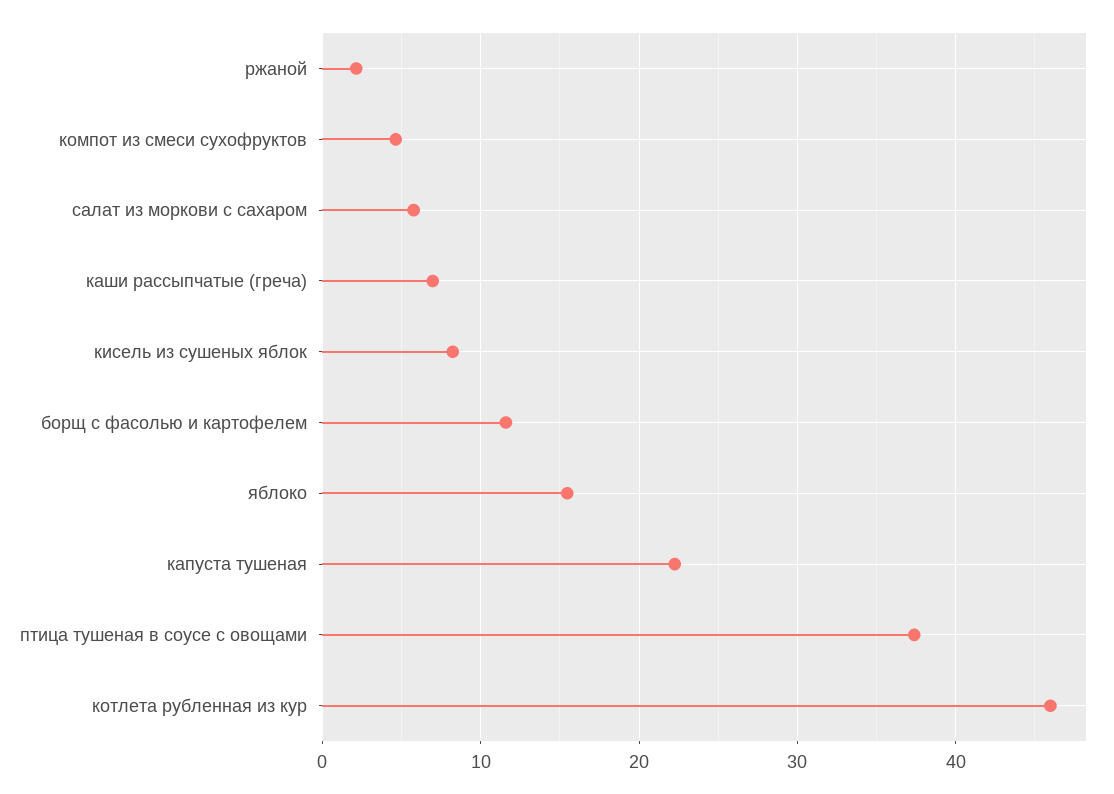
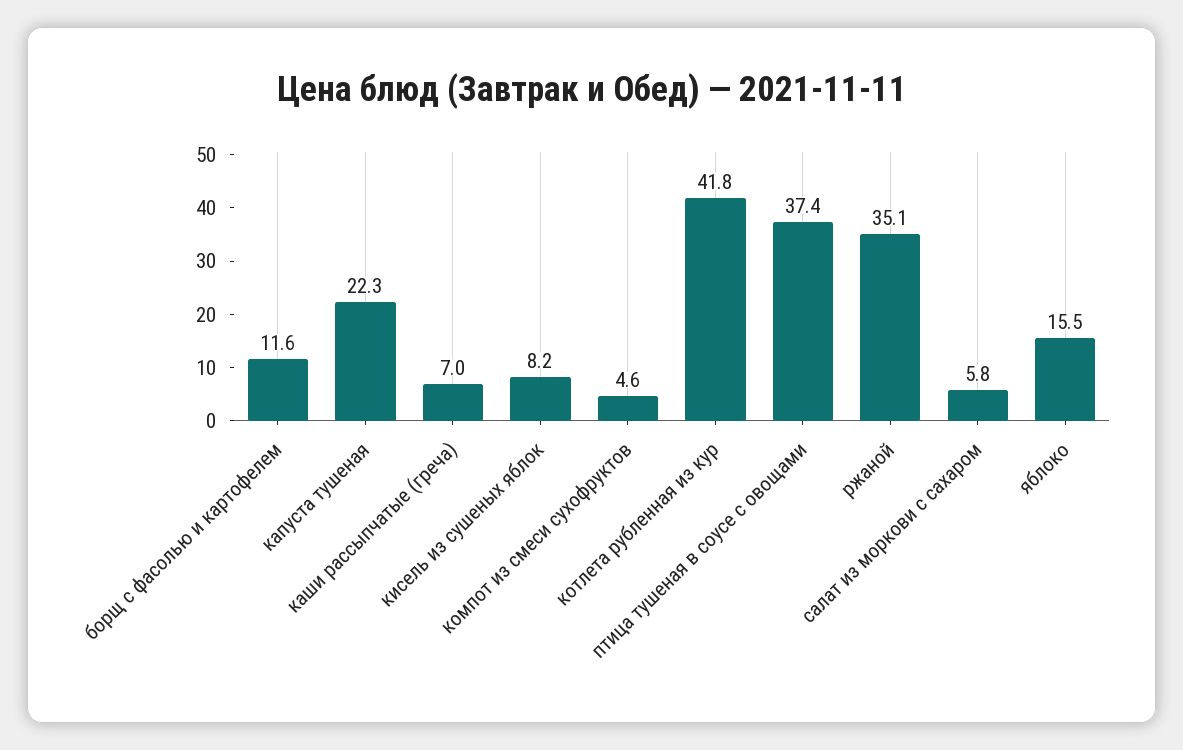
ржаной: 2 -> 35.1
котлета рубленная из кур: 46 -> 41.8

